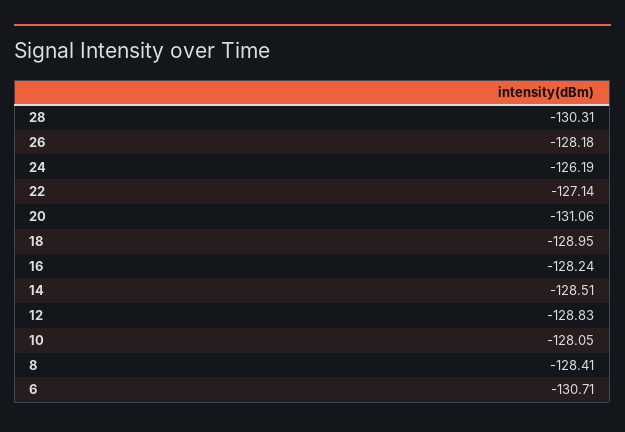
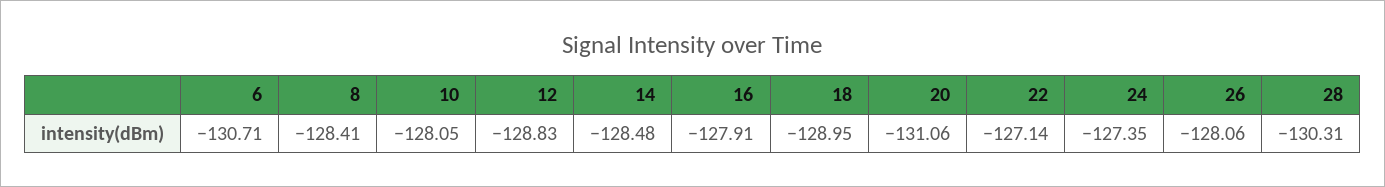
26: -128.18 -> -128.06
24: -126.19 -> -127.35
16: -128.24 -> -127.91
14: -128.51 -> -128.48

